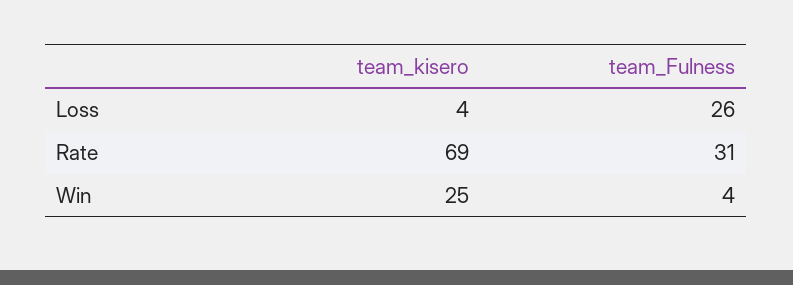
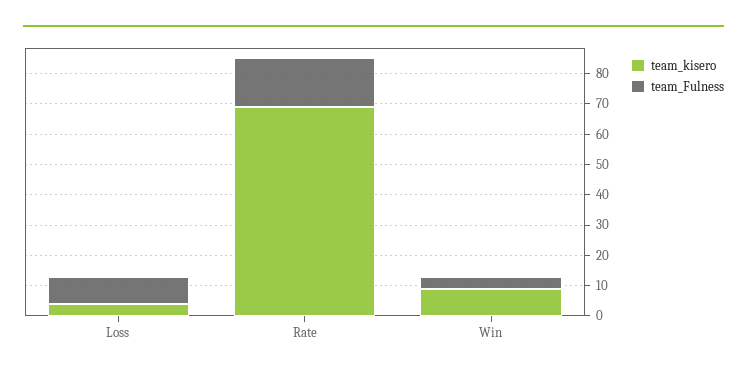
team_Fulness, Loss: 26 -> 10
team_Fulness, Rate: 31 -> 15
team_kisero, Win: 25 -> 10

